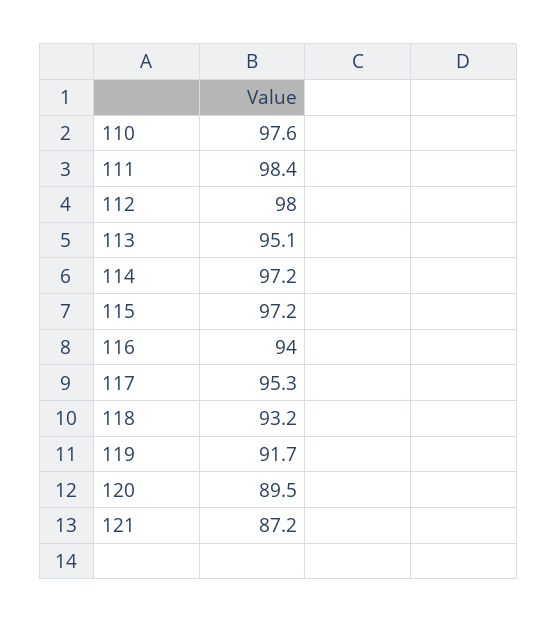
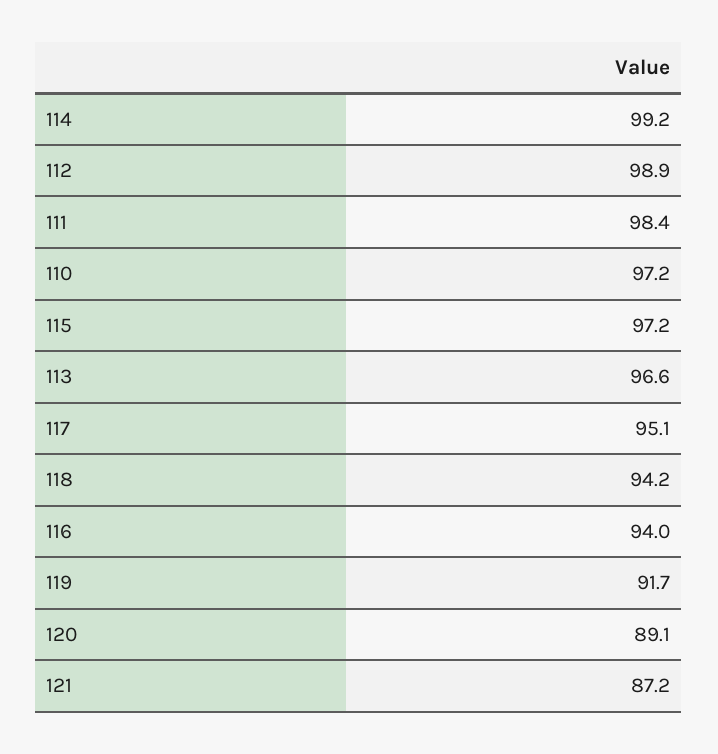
110: 97.6 -> 97.2
112: 98 -> 98.9
113: 95.1 -> 96.6
114: 97.2 -> 99.2
117: 95.3 -> 95.1
118: 93.2 -> 94.2
120: 89.5 -> 89.1

